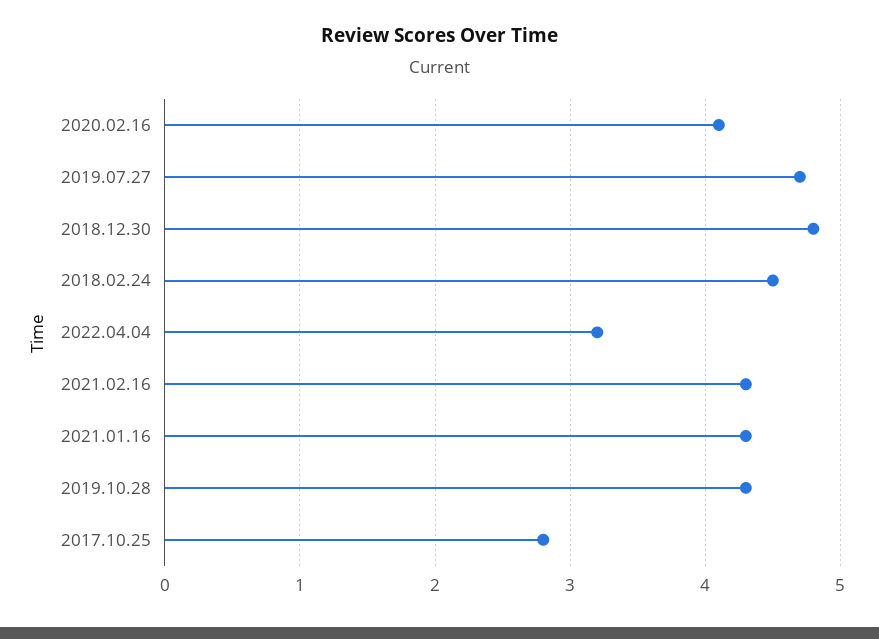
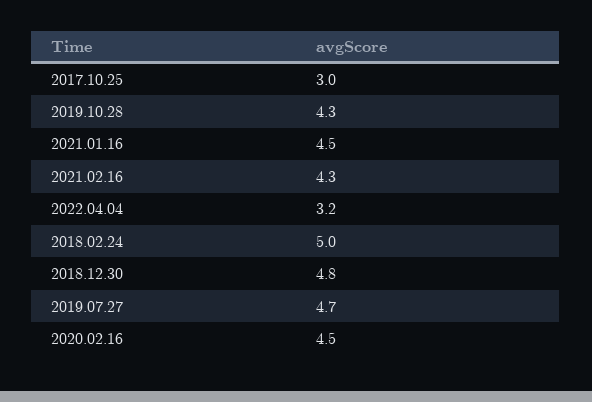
2020.02.16: 4.1 -> 4.5
2018.02.24: 4.5 -> 5
2021.01.16: 4.3 -> 4.5
2017.10.25: 2.8 -> 3

